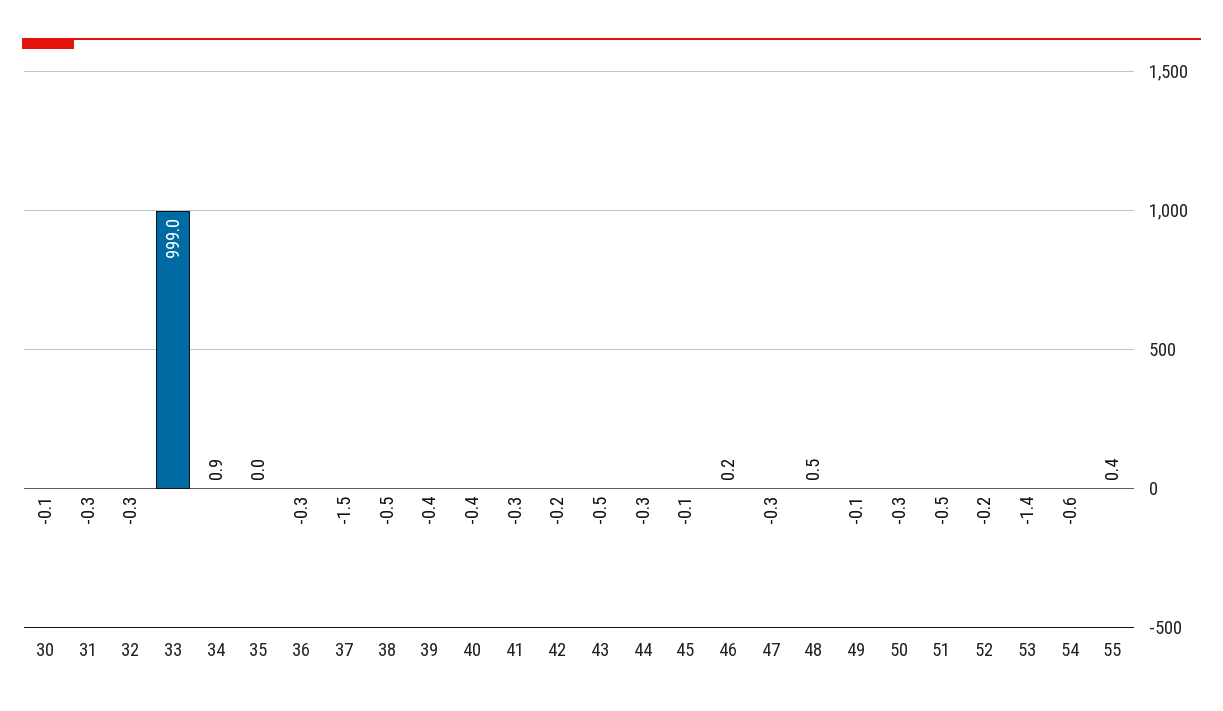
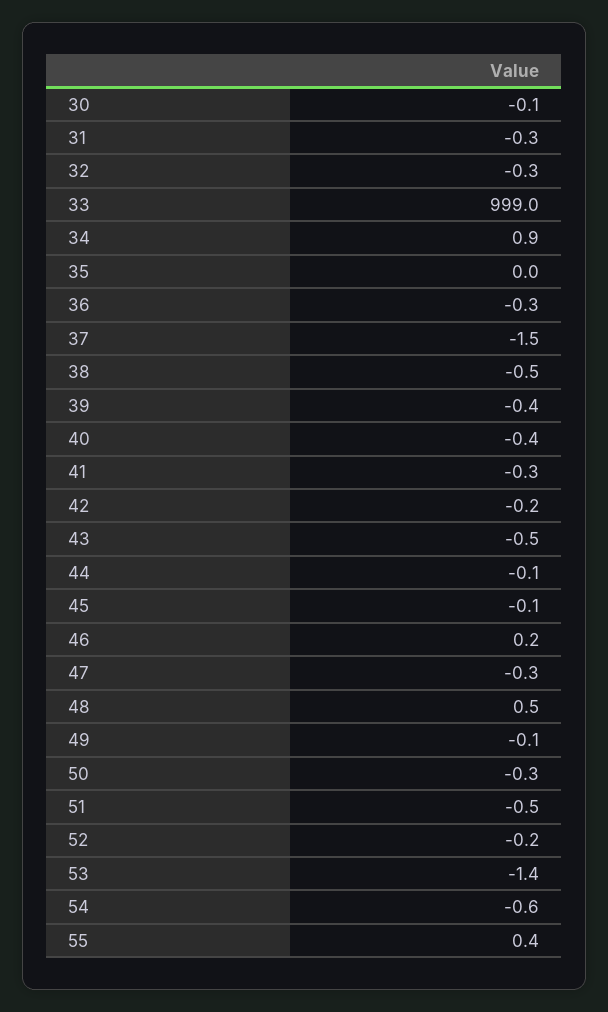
44: -0.3 -> -0.1

